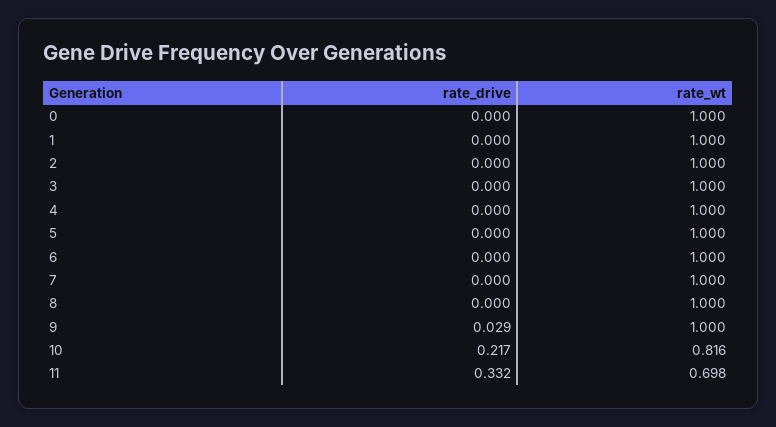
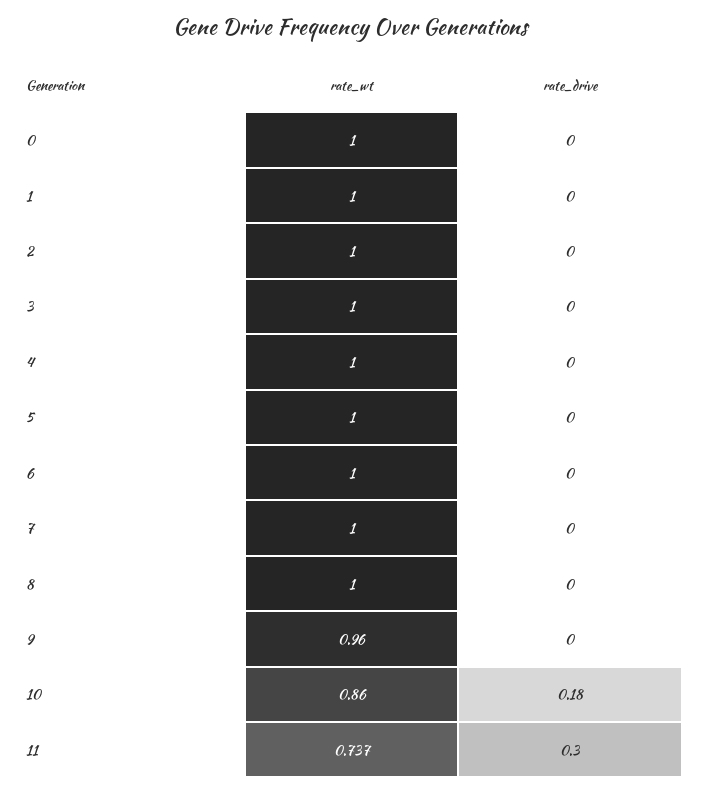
rate_drive, 9: 0.029 -> 0
rate_wt, 9: 1 -> 0.96
rate_drive, 10: 0.217 -> 0.18
rate_wt, 10: 0.816 -> 0.86
rate_drive, 11: 0.332 -> 0.3
rate_wt, 11: 0.698 -> 0.737

